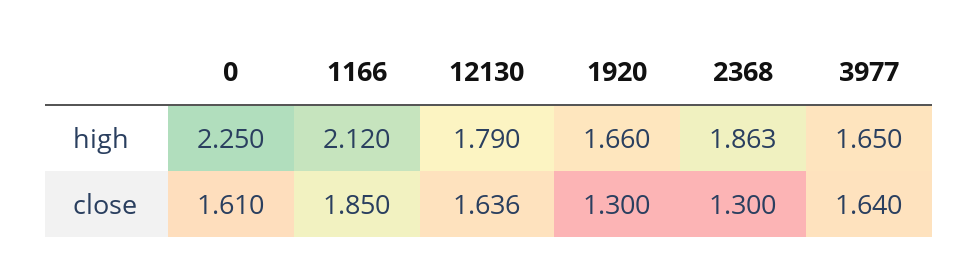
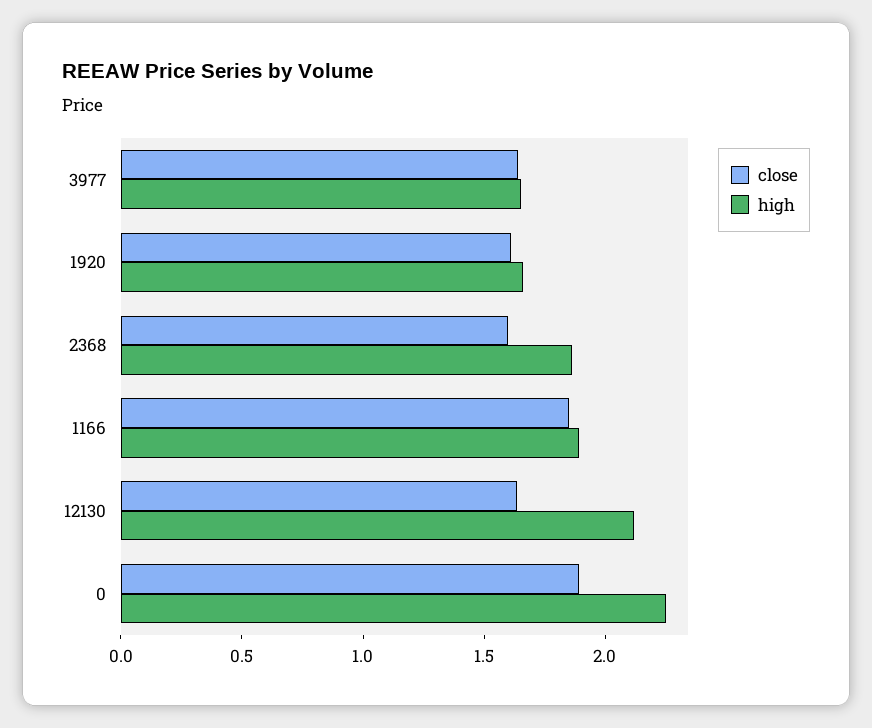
high, 1166: 2.12 -> 1.9
high, 12130: 1.79 -> 2.1
close, 0: 1.61 -> 1.9
close, 1920: 1.3 -> 1.6
close, 2368: 1.3 -> 1.6

